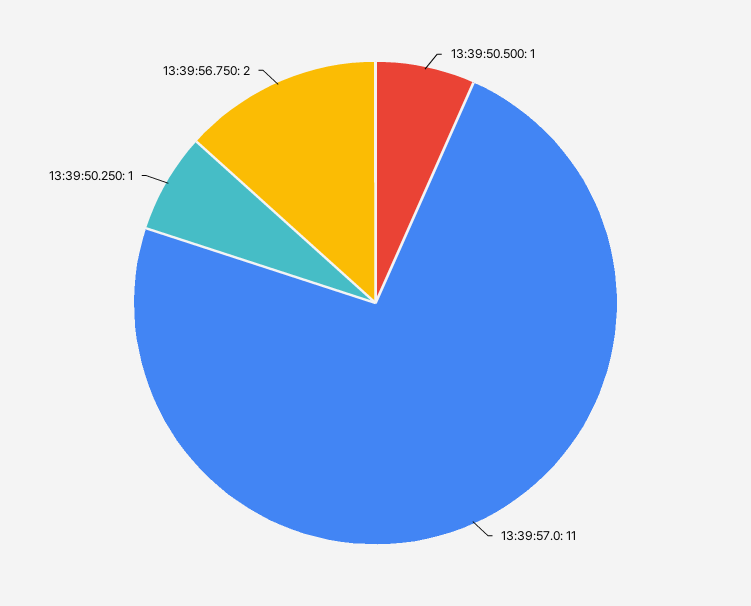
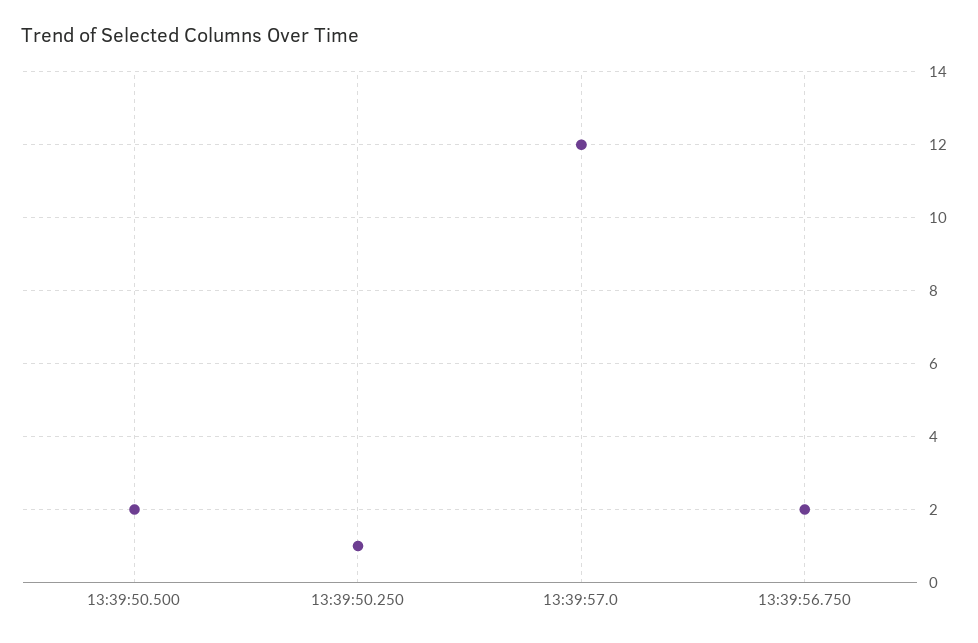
13:39:50.500: 1 -> 2
13:39:57.0: 11 -> 12

